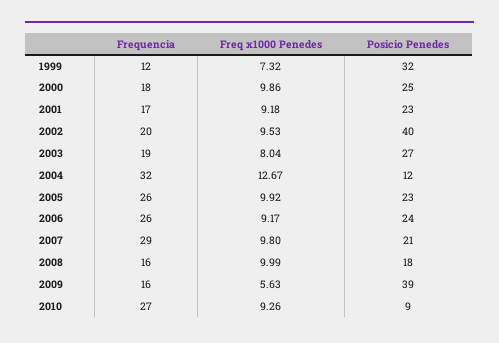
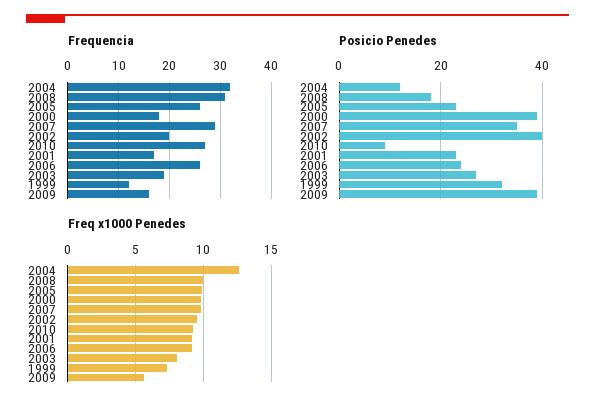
Posicio Penedes, 2000: 25 -> 40
Posicio Penedes, 2007: 21 -> 35
Frequencia, 2008: 16 -> 30

